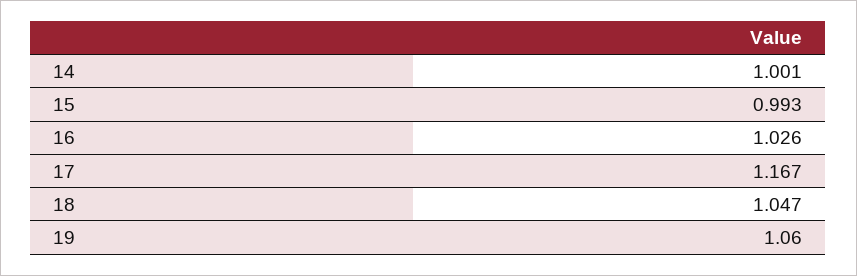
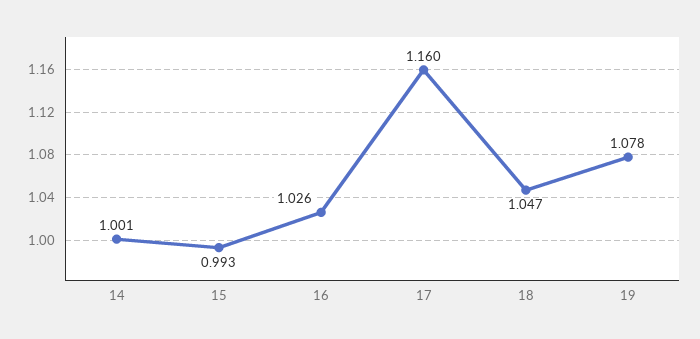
17: 1.167 -> 1.16
19: 1.06 -> 1.078

